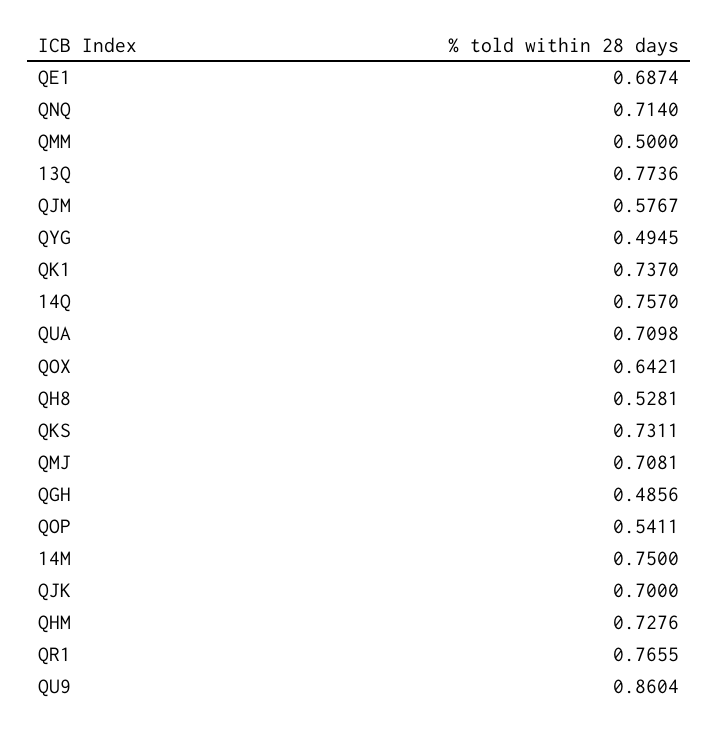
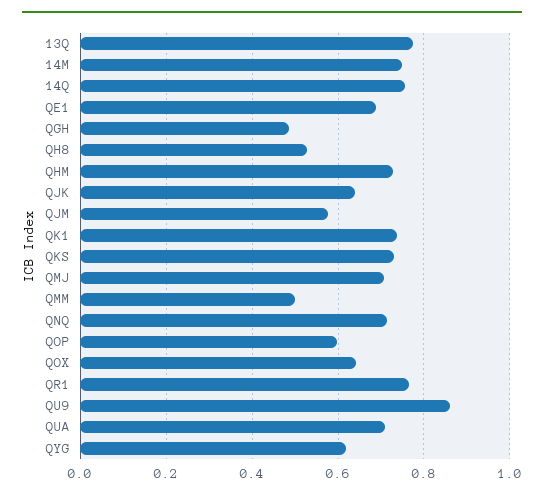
QYG: 0.4945 -> 0.62
QOP: 0.5411 -> 0.6
QJK: 0.7 -> 0.64

